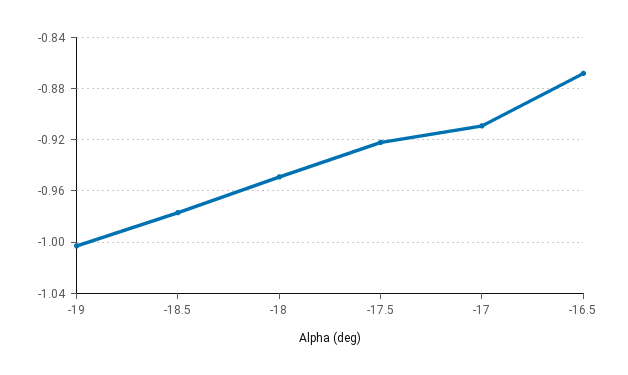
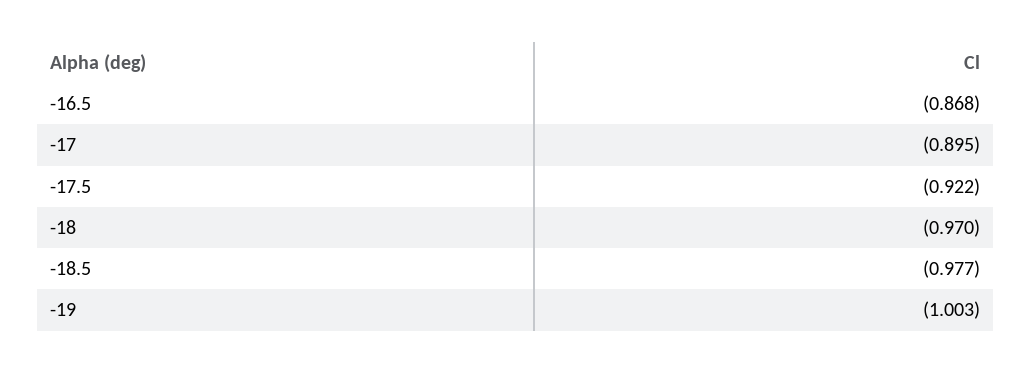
-18: -0.95 -> -0.97
-17: -0.91 -> -0.895

